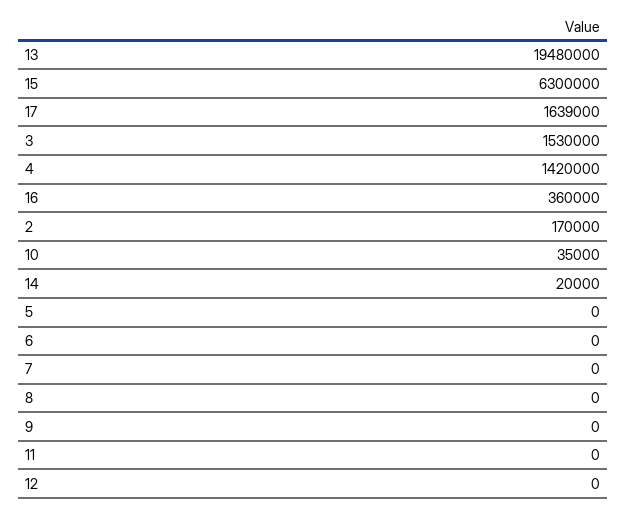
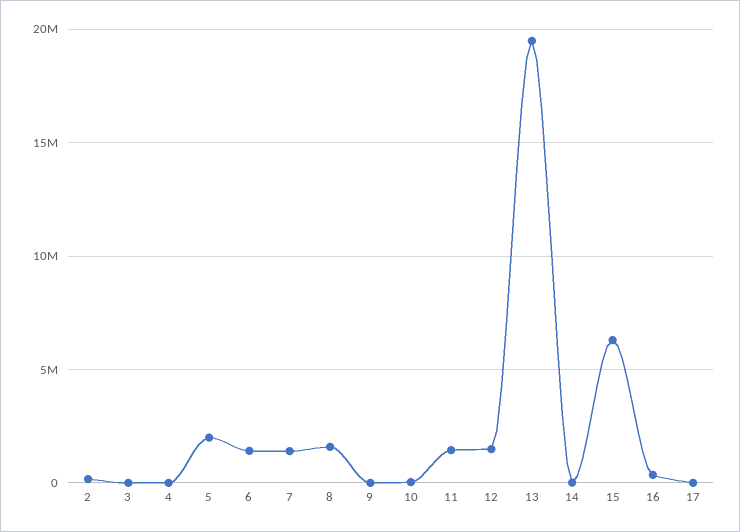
17: 1639000 -> 0
3: 1530000 -> 0
4: 1420000 -> 0
5: 0 -> 2000000
6: 0 -> 1500000
7: 0 -> 1500000
8: 0 -> 1500000
11: 0 -> 1500000
12: 0 -> 1500000

